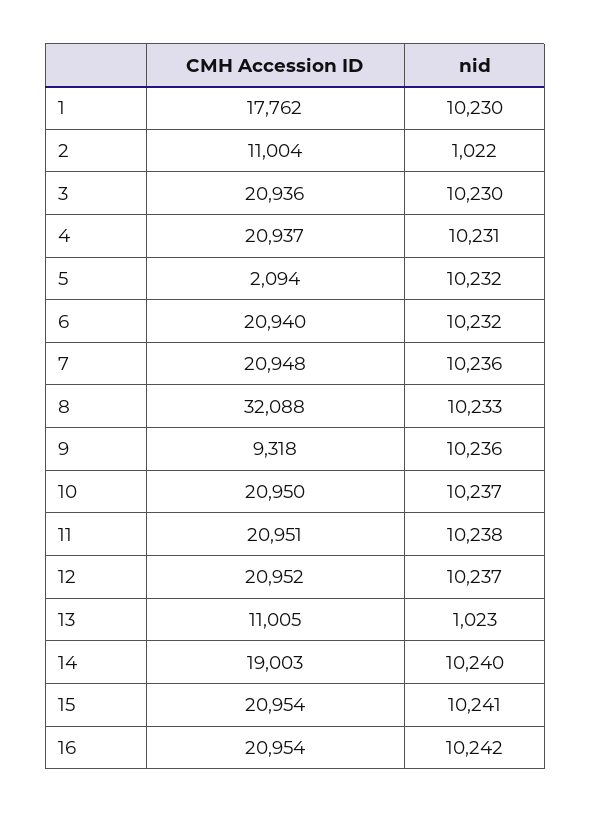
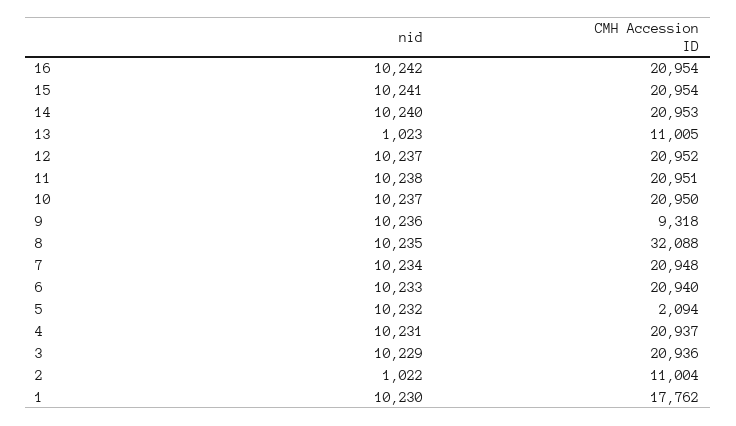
nid, 3: 10230 -> 10229
nid, 6: 10232 -> 10233
nid, 7: 10236 -> 10234
nid, 8: 10233 -> 10235
CMH Accession ID, 14: 19003 -> 20953

